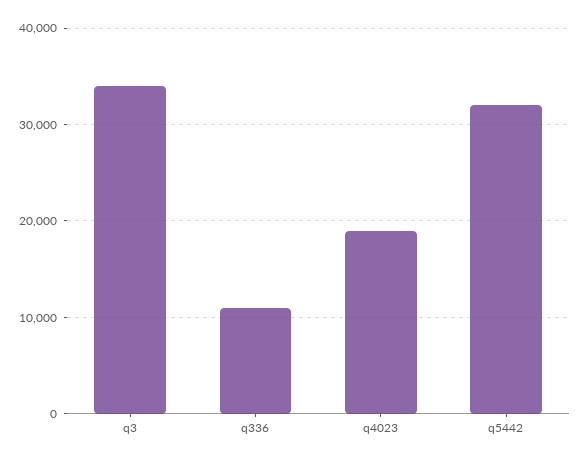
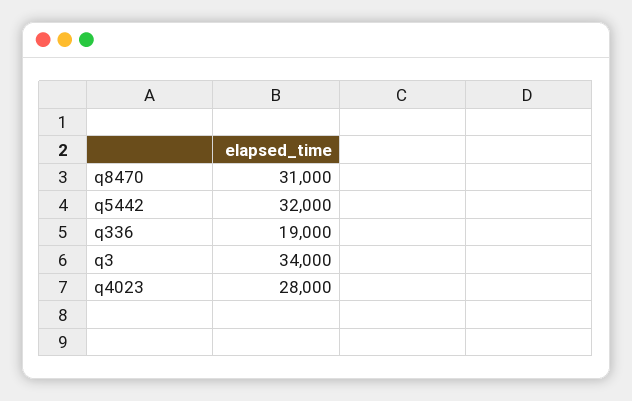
q336: 11000 -> 19000
q4023: 19000 -> 28000
q8470: none -> 31000

